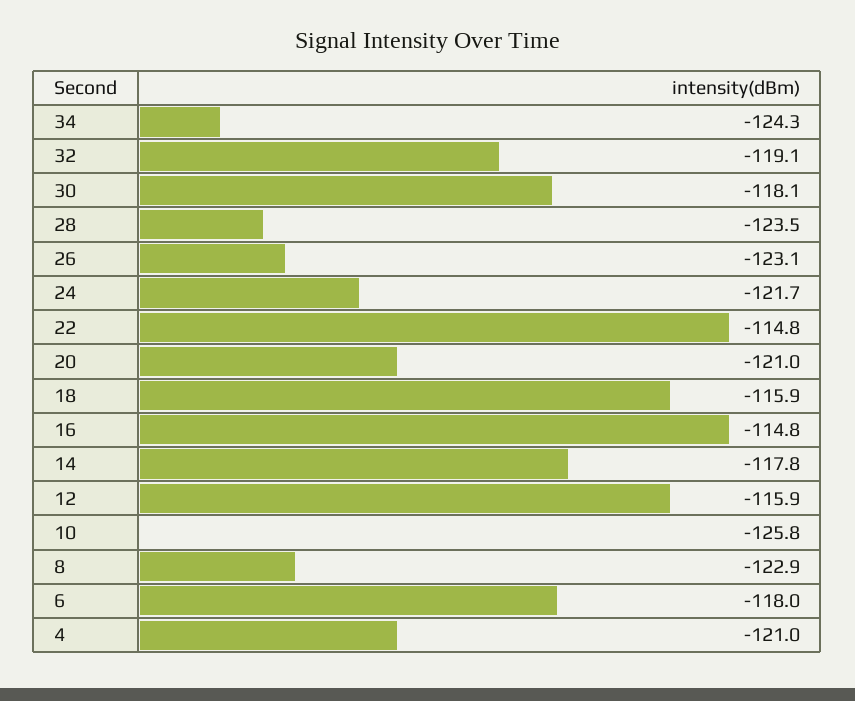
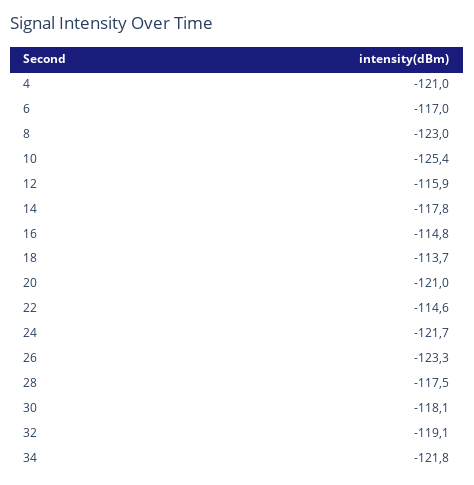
34: -124.3 -> -121.8
28: -123.5 -> -117.5
26: -123.1 -> -123.3
22: -114.8 -> -114.6
18: -115.9 -> -113.7
10: -125.8 -> -125.4
8: -122.9 -> -123
6: -118 -> -117

